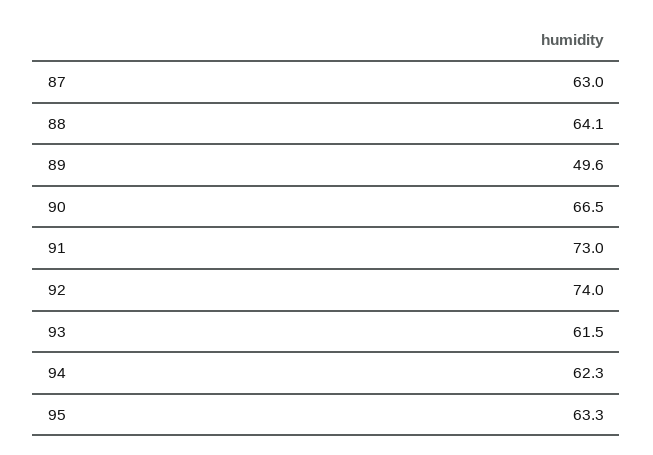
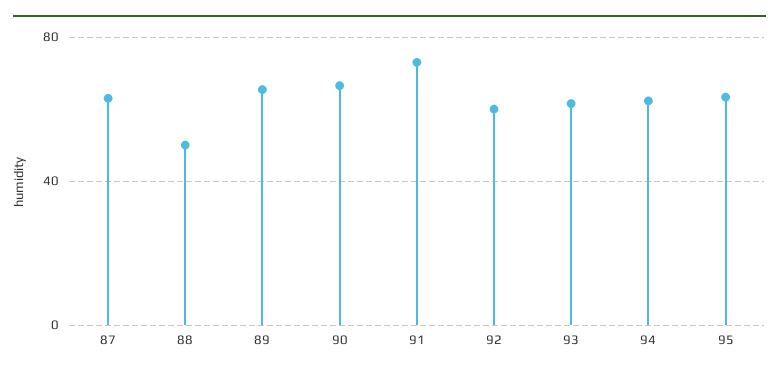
88: 64.1 -> 50
89: 49.6 -> 65
92: 74 -> 60

